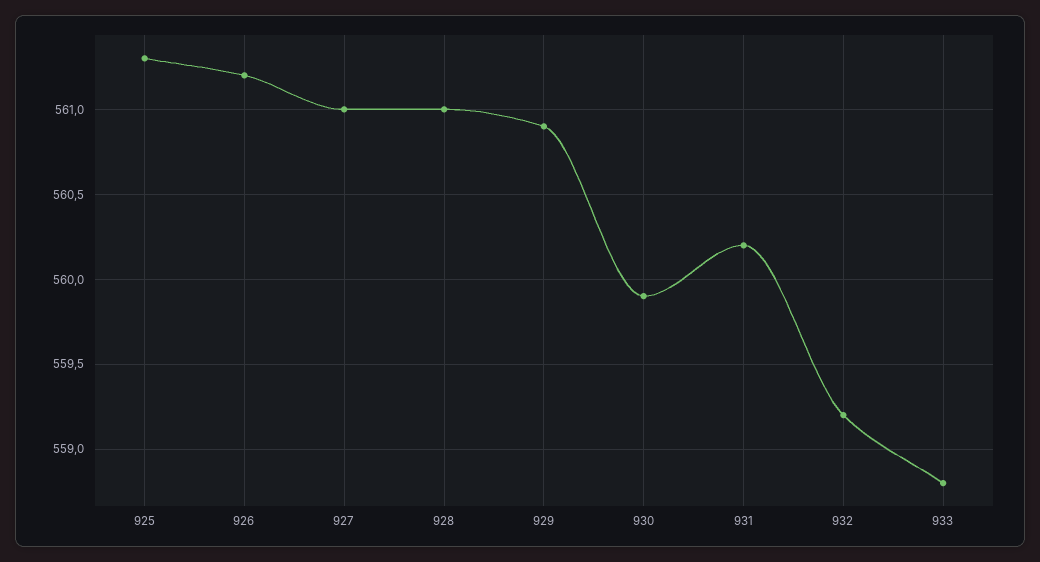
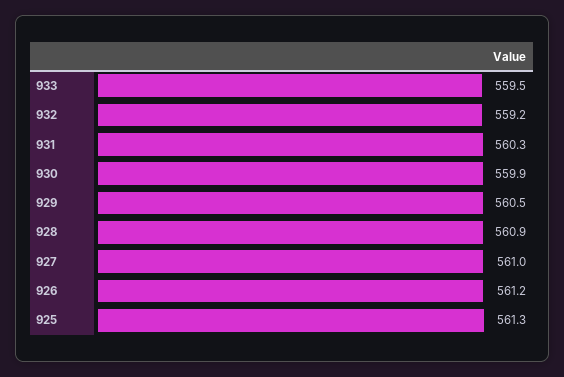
928: 561 -> 560.9
929: 560.9 -> 560.5
931: 560.2 -> 560.3
933: 558.8 -> 559.5

